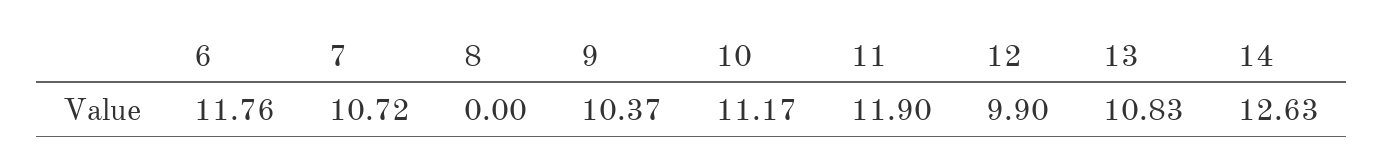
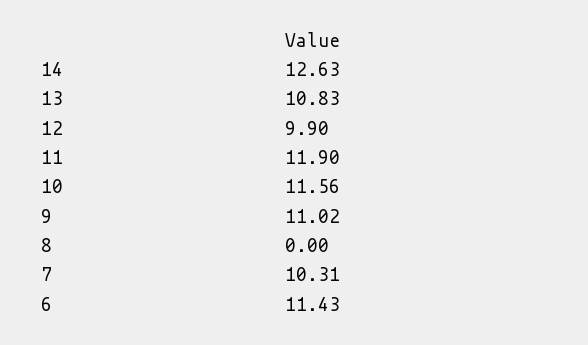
6: 11.76 -> 11.43
7: 10.72 -> 10.31
9: 10.37 -> 11.02
10: 11.17 -> 11.56

